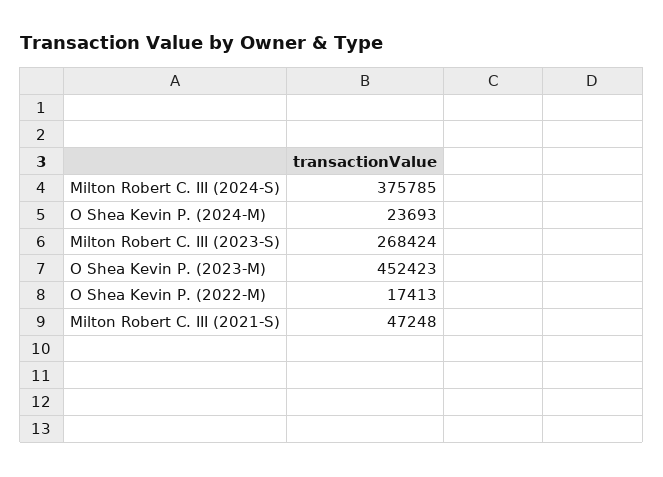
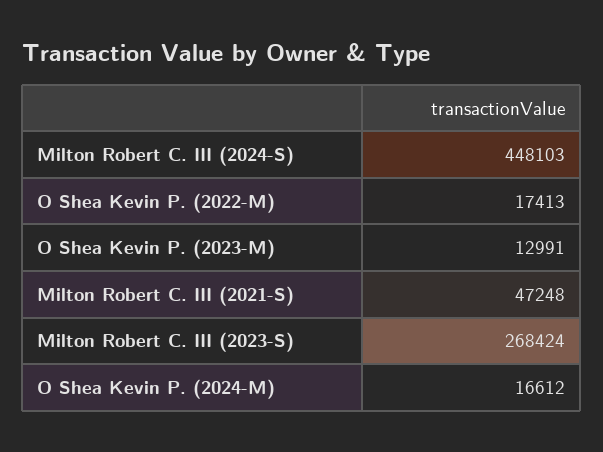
Milton Robert C. III (2024-S): 375785 -> 448103
O Shea Kevin P. (2024-M): 23693 -> 16612
O Shea Kevin P. (2023-M): 452423 -> 12991

